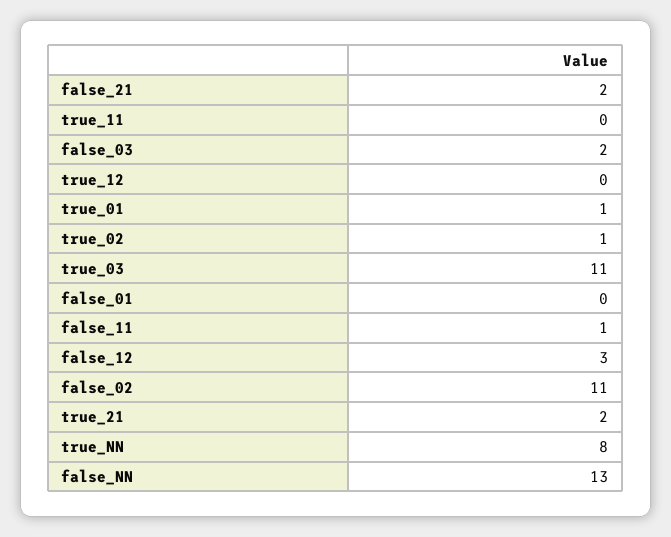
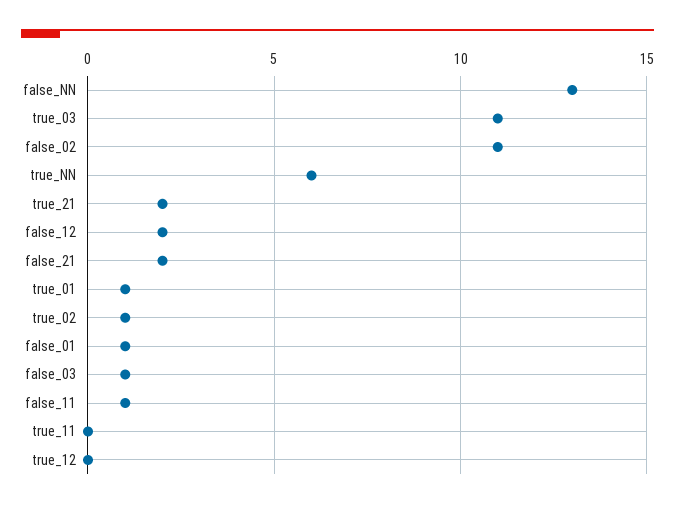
false_03: 2 -> 1
false_01: 0 -> 1
false_12: 3 -> 2
true_NN: 8 -> 6

